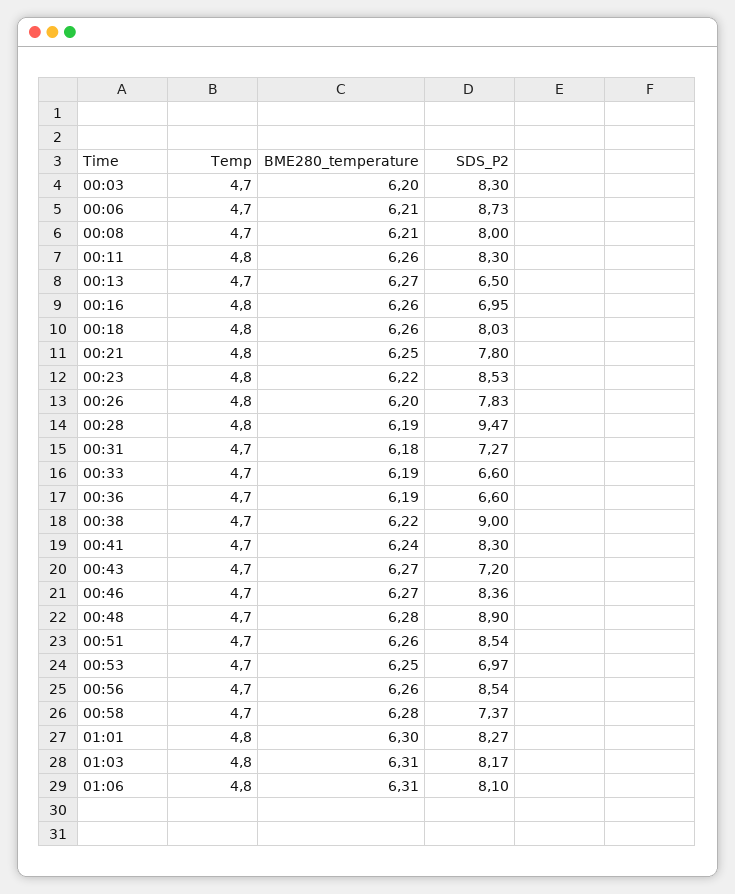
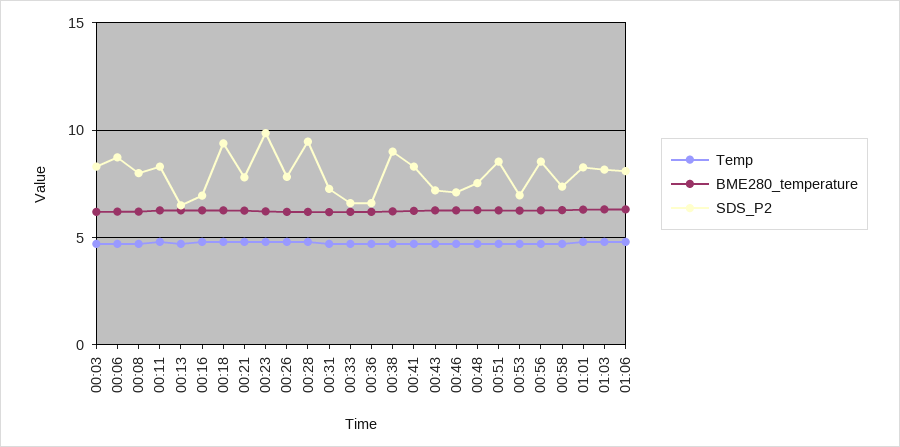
SDS_P2, 00:18: 8.03 -> 9.5
SDS_P2, 00:23: 8.53 -> 10
SDS_P2, 00:46: 8.36 -> 7
SDS_P2, 00:48: 8.9 -> 7.5

